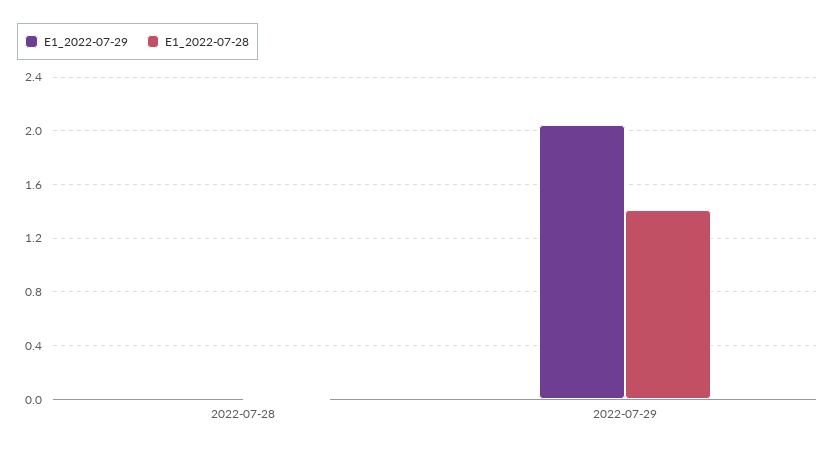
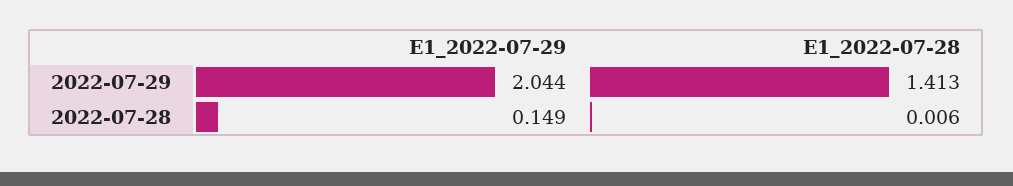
E1_2022-07-29, 2022-07-28: 0 -> 0.149

